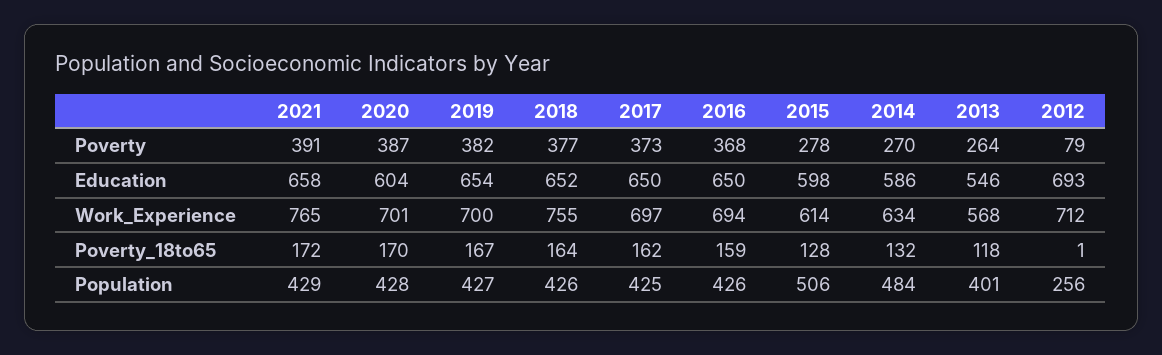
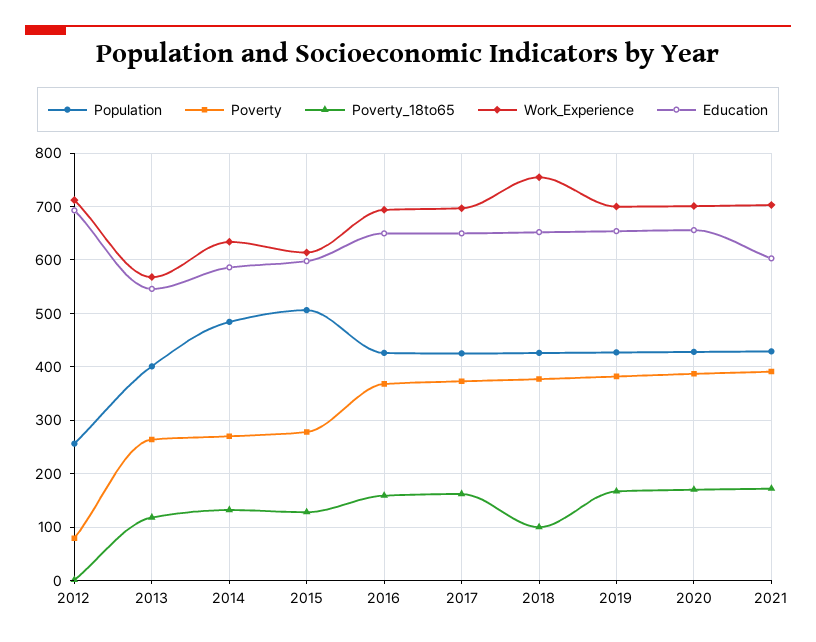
Education, 2021: 658 -> 600
Education, 2020: 604 -> 660
Work_Experience, 2021: 765 -> 700
Poverty_18to65, 2018: 164 -> 100

